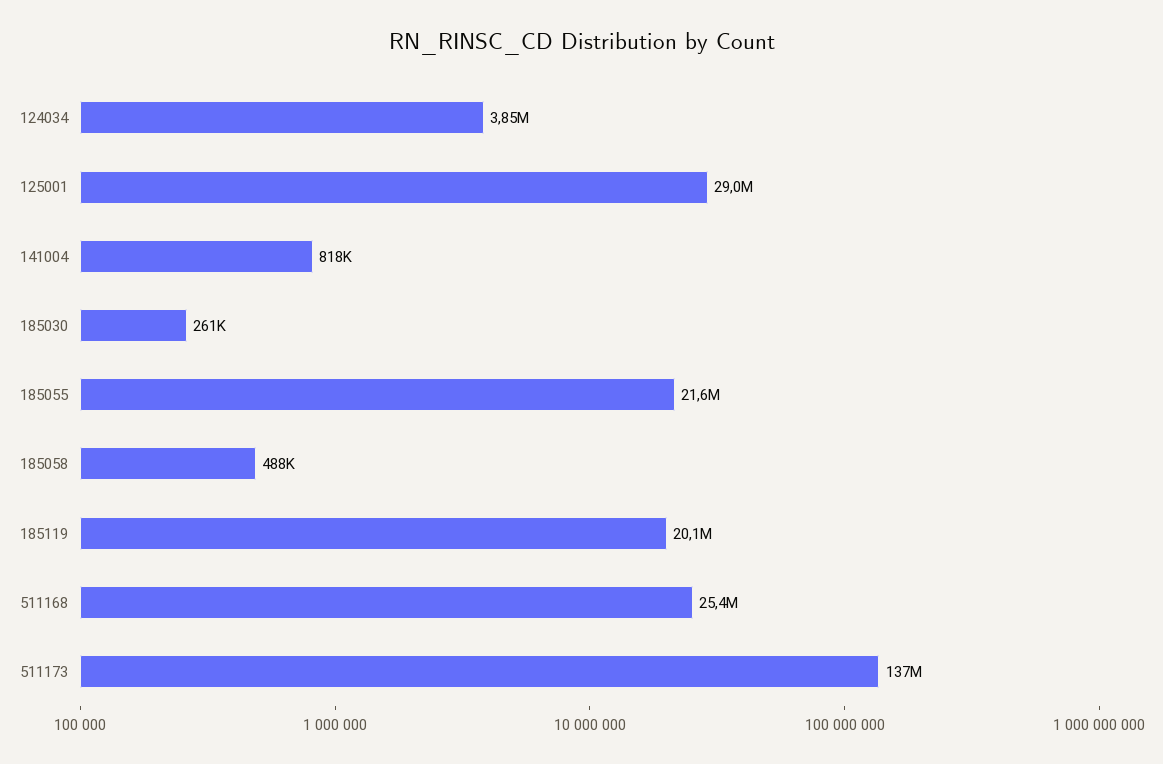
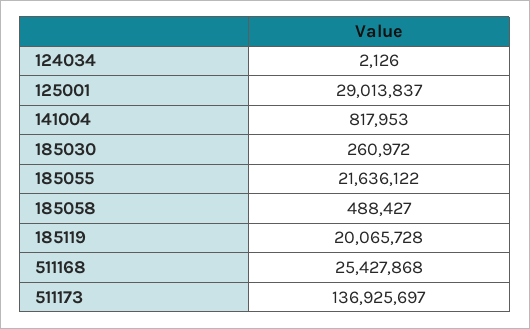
124034: 3850000 -> 2126

